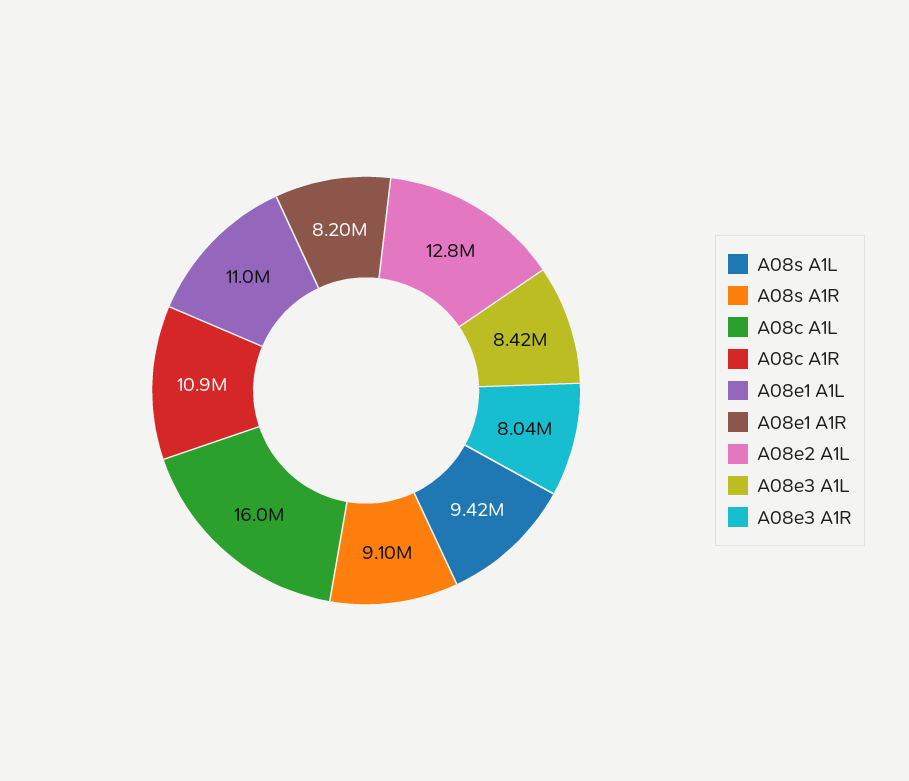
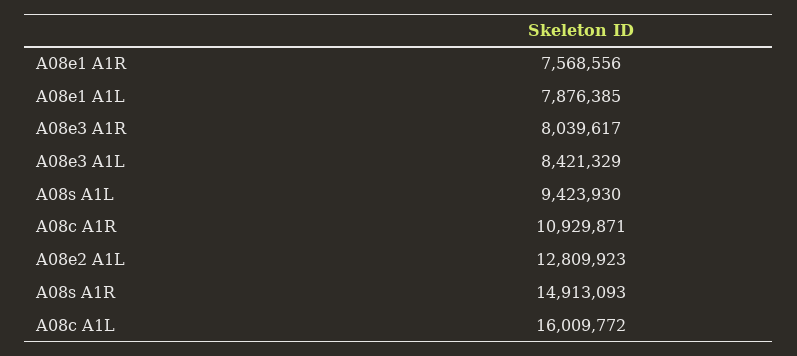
A08s A1R: 9100000 -> 14913093
A08e1 A1L: 11000000 -> 7876385
A08e1 A1R: 8200000 -> 7568556

